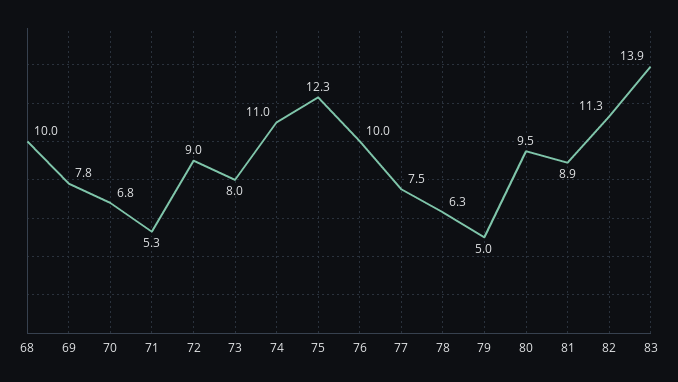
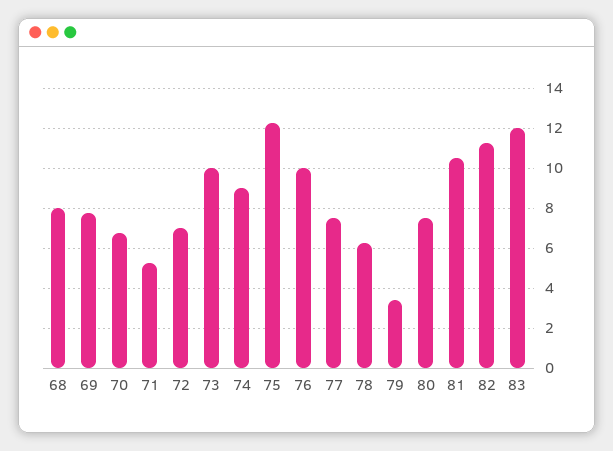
68: 10 -> 8
72: 9 -> 7
73: 8 -> 10
74: 11 -> 9
79: 5 -> 3.5
80: 9.5 -> 7.5
81: 8.9 -> 10.5
83: 13.9 -> 12

